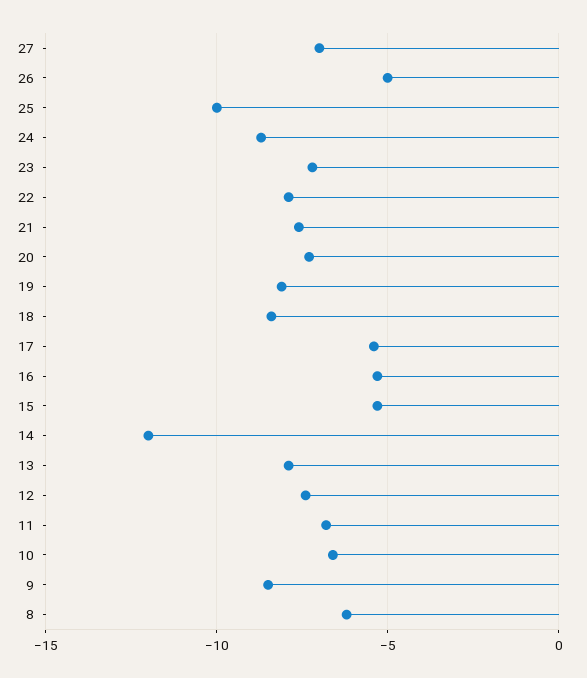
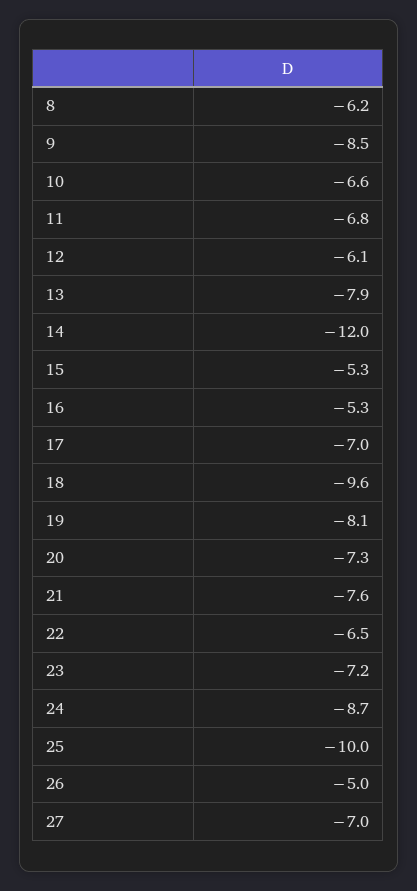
22: -8 -> -6.5
18: -8.5 -> -9.6
17: -5.5 -> -7
12: -7.5 -> -6.1

